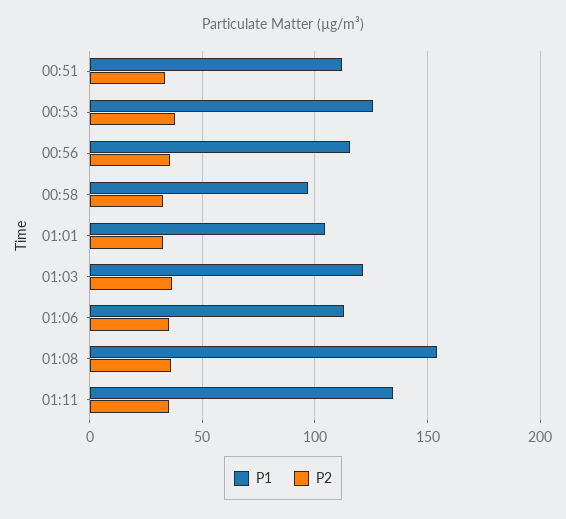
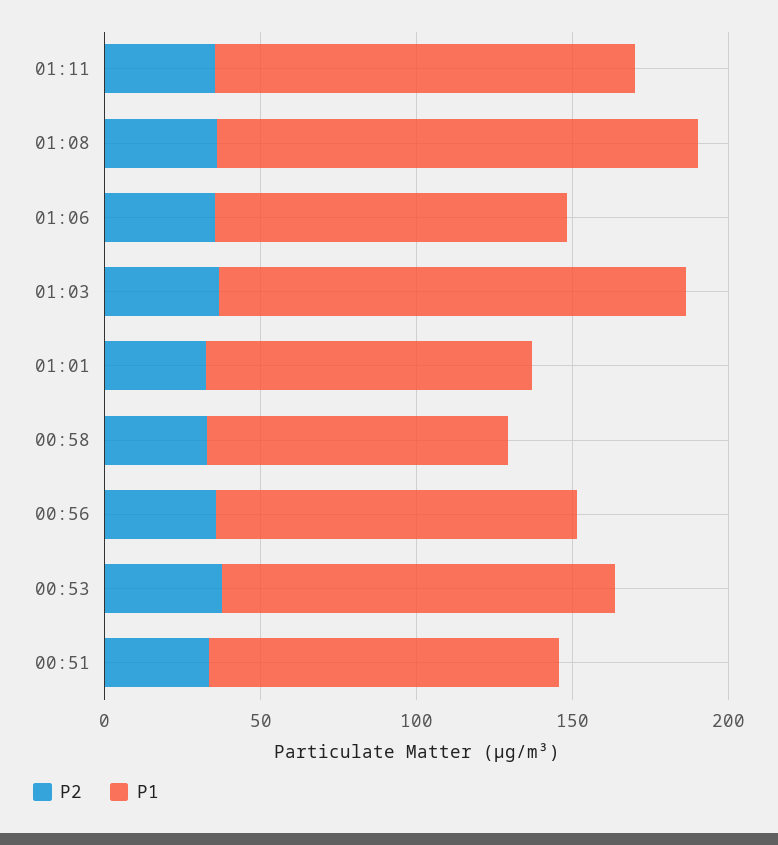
P1, 01:03: 120 -> 150

